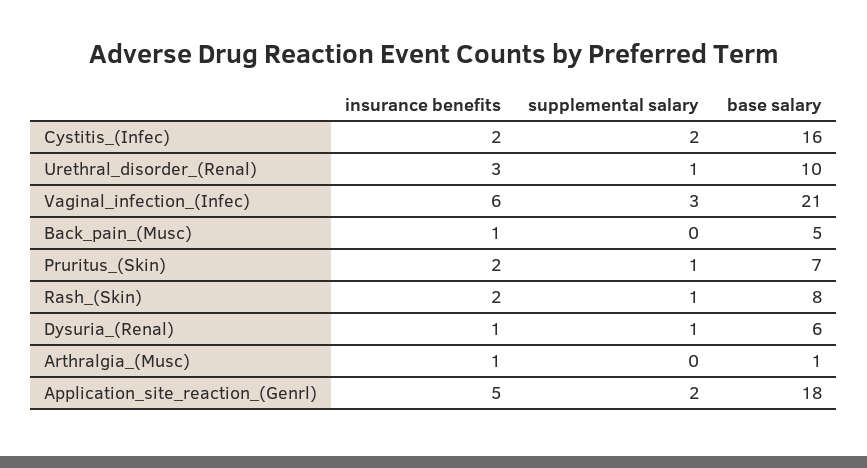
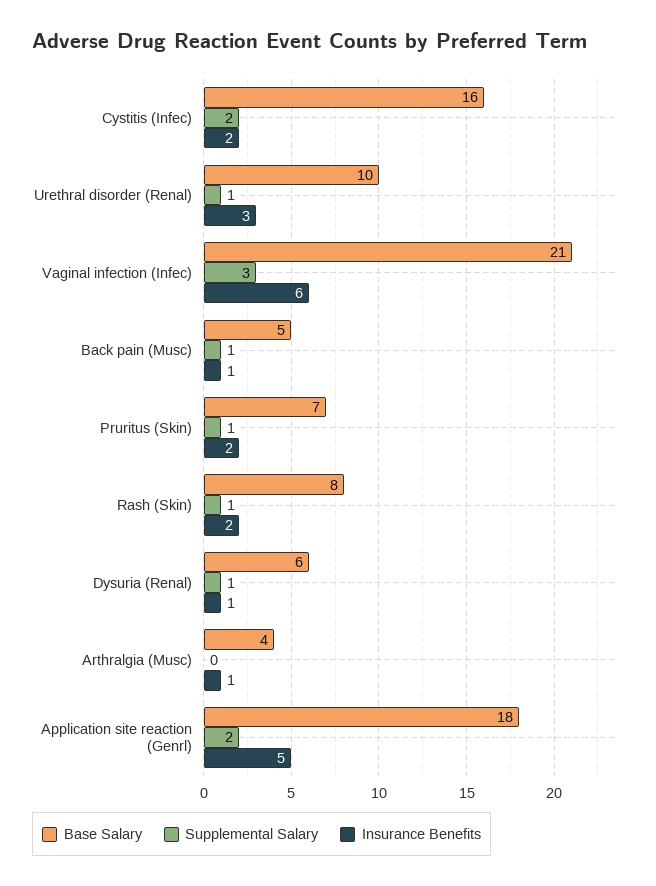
supplemental salary, Back_pain_(Musc): 0 -> 1
base salary, Arthralgia_(Musc): 1 -> 4

